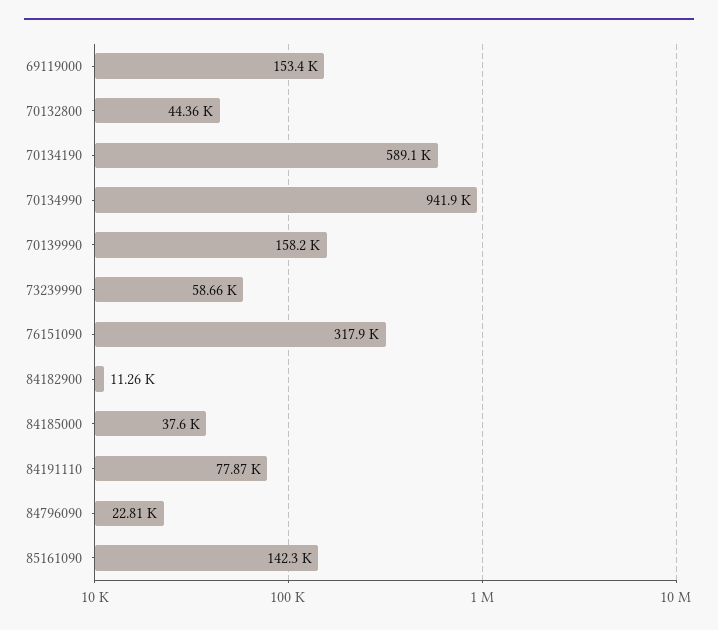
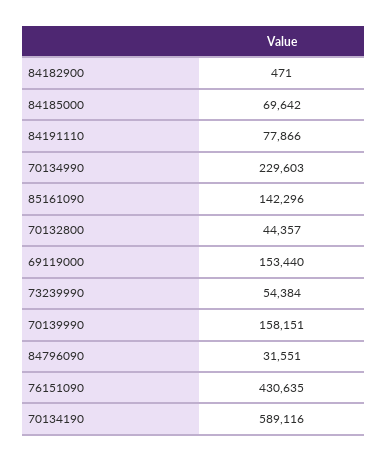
70134990: 941900 -> 229603
73239990: 58660 -> 54384
76151090: 317900 -> 430635
84182900: 11260 -> 471
84185000: 37600 -> 69642
84796090: 22810 -> 31551

